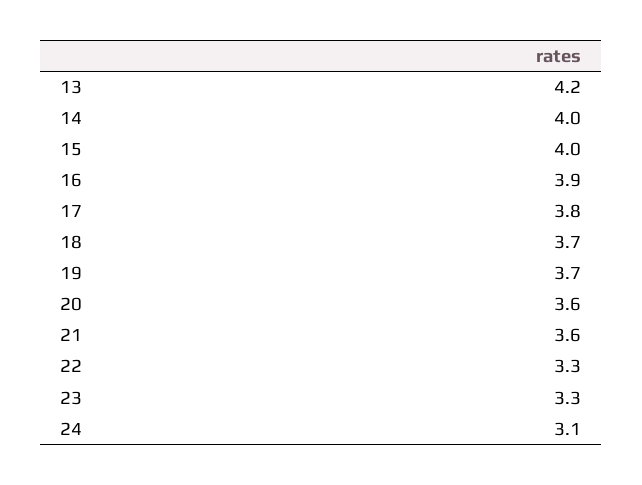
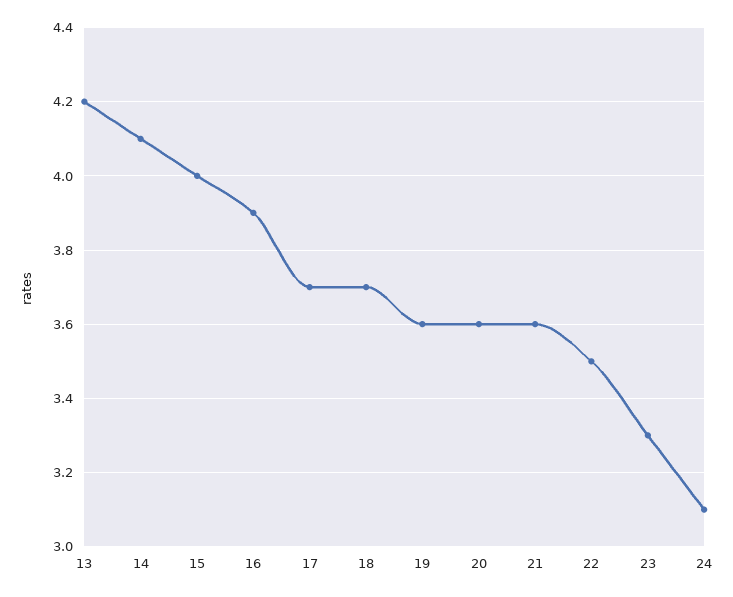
14: 4 -> 4.1
17: 3.8 -> 3.7
19: 3.7 -> 3.6
22: 3.3 -> 3.5

